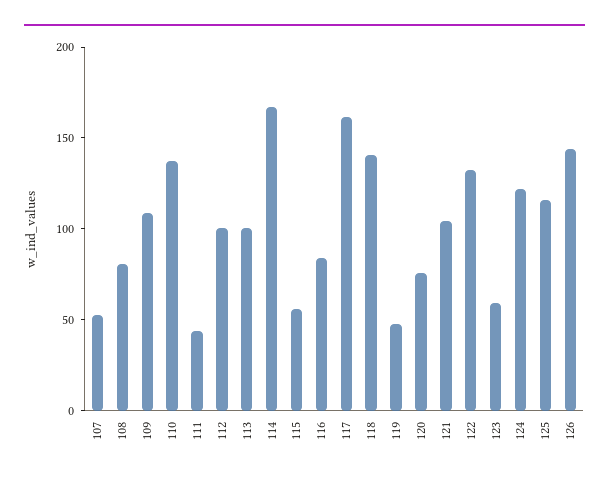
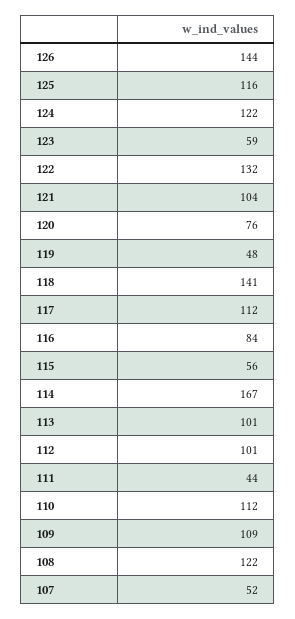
108: 80 -> 122
110: 140 -> 112
117: 160 -> 112

